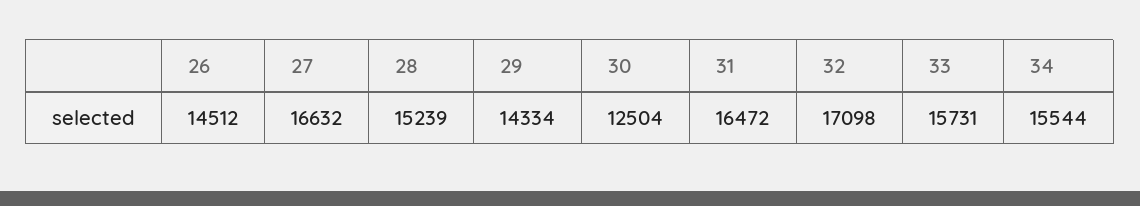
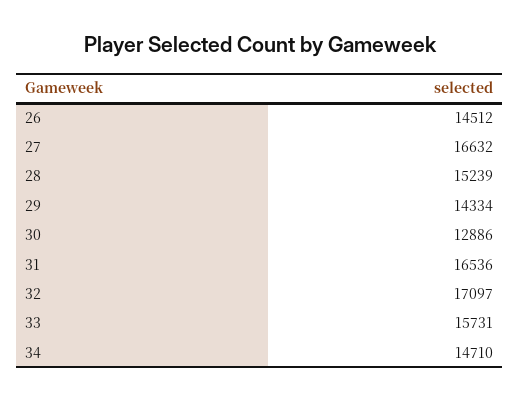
30: 12504 -> 12886
31: 16472 -> 16536
32: 17098 -> 17097
34: 15544 -> 14710

